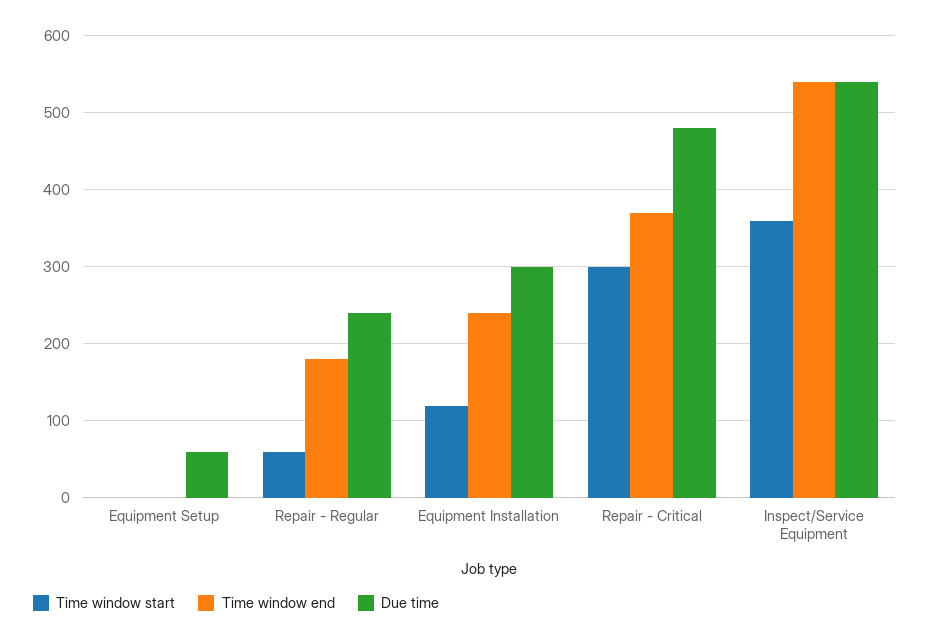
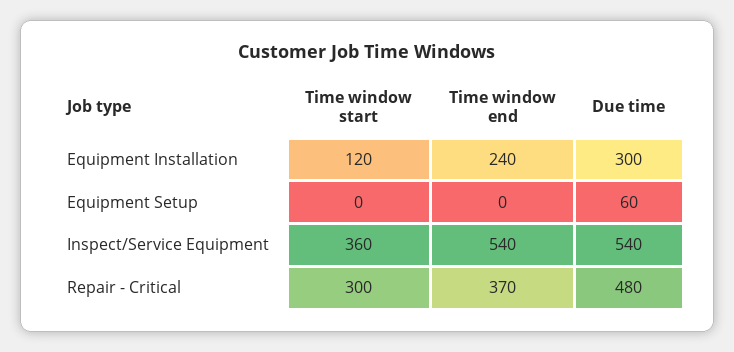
Time window start, Repair - Regular: 60 -> none
Time window end, Repair - Regular: 180 -> none
Due time, Repair - Regular: 240 -> none

